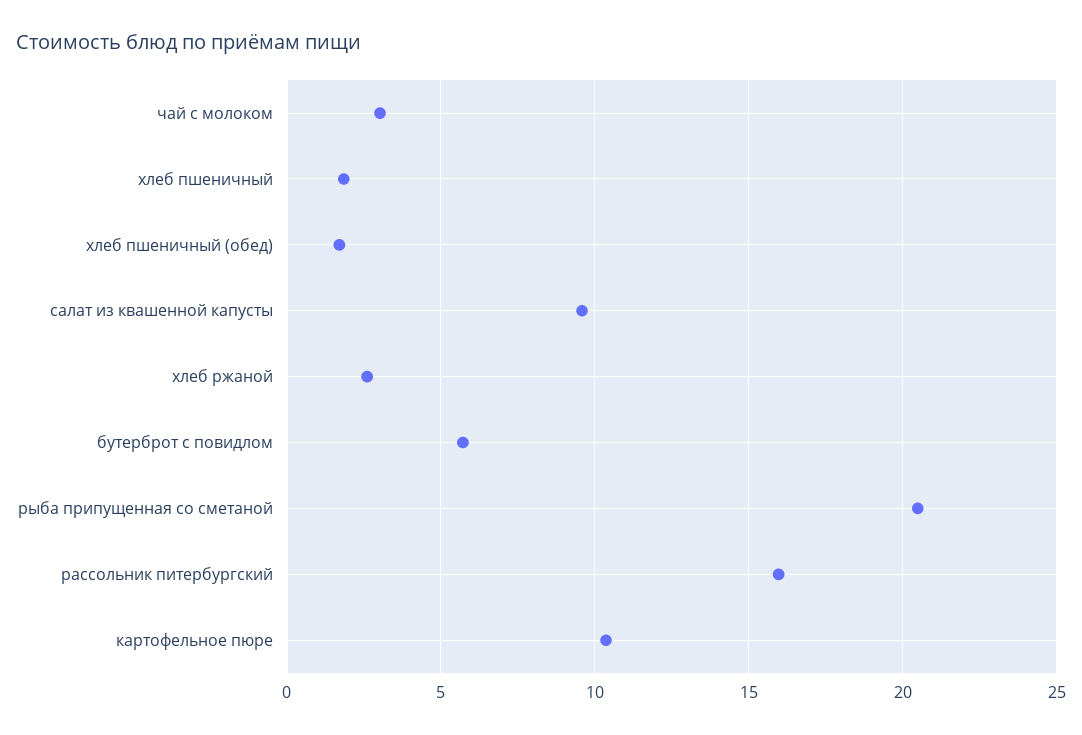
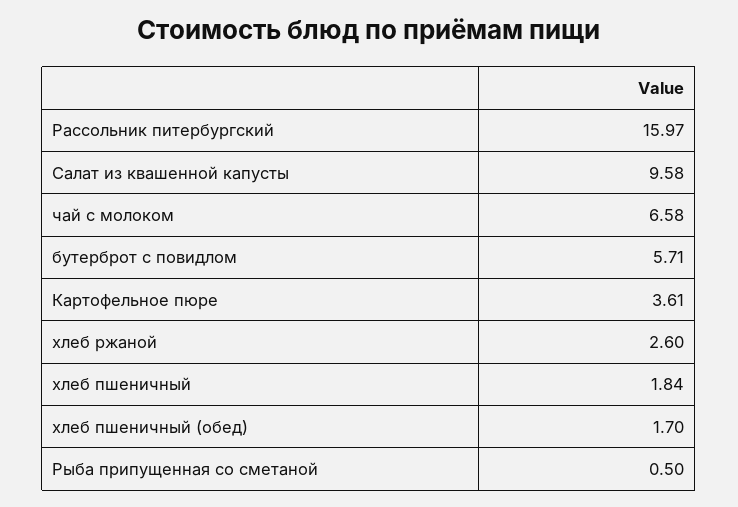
чай с молоком: 3 -> 6.58
рыба припущенная со сметаной: 20.5 -> 0.5
картофельное пюре: 10.5 -> 3.61

